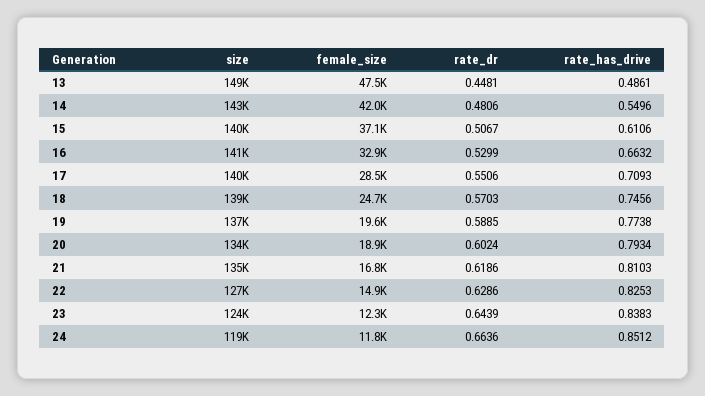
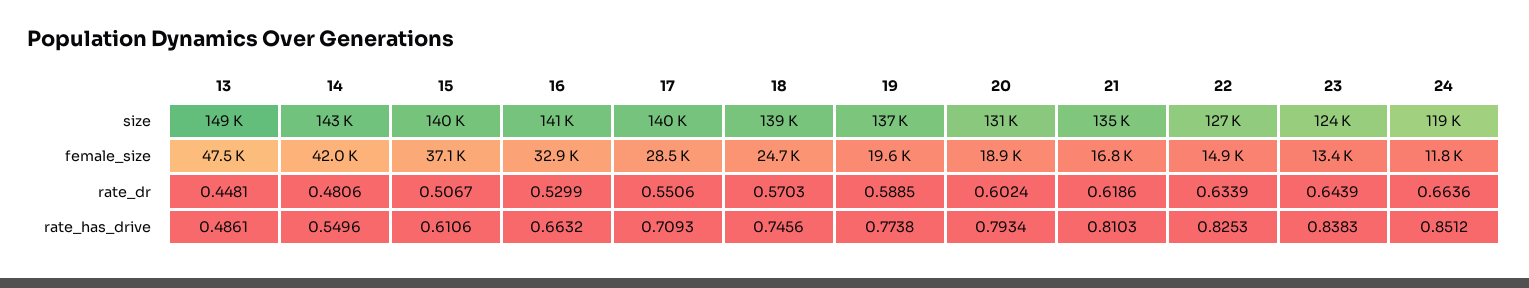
size, 20: 134000 -> 131000
rate_dr, 22: 0.6286 -> 0.6339
female_size, 23: 12300 -> 13400

